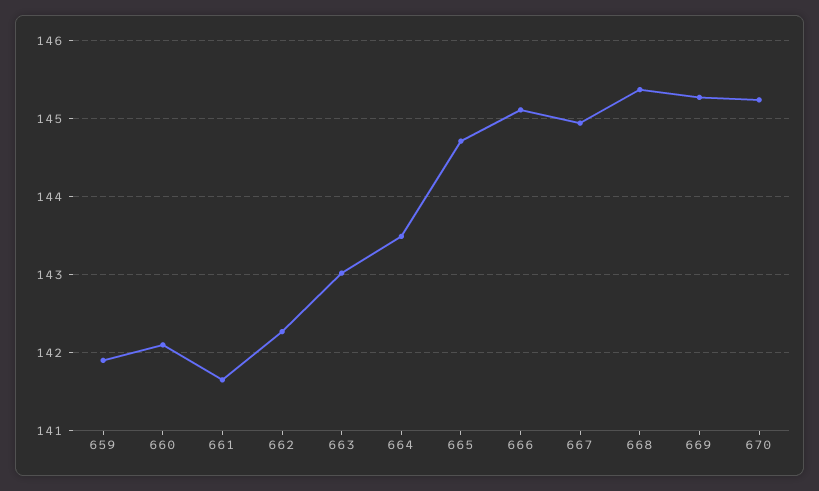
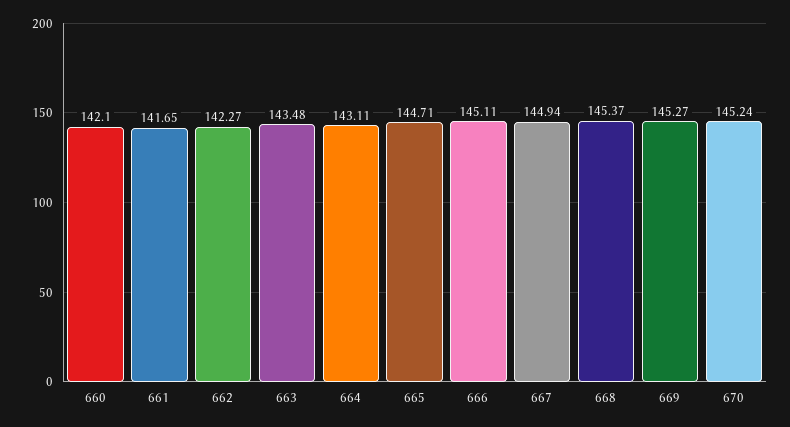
659: 141.9 -> none
663: 143 -> 143.48
664: 143.5 -> 143.11

